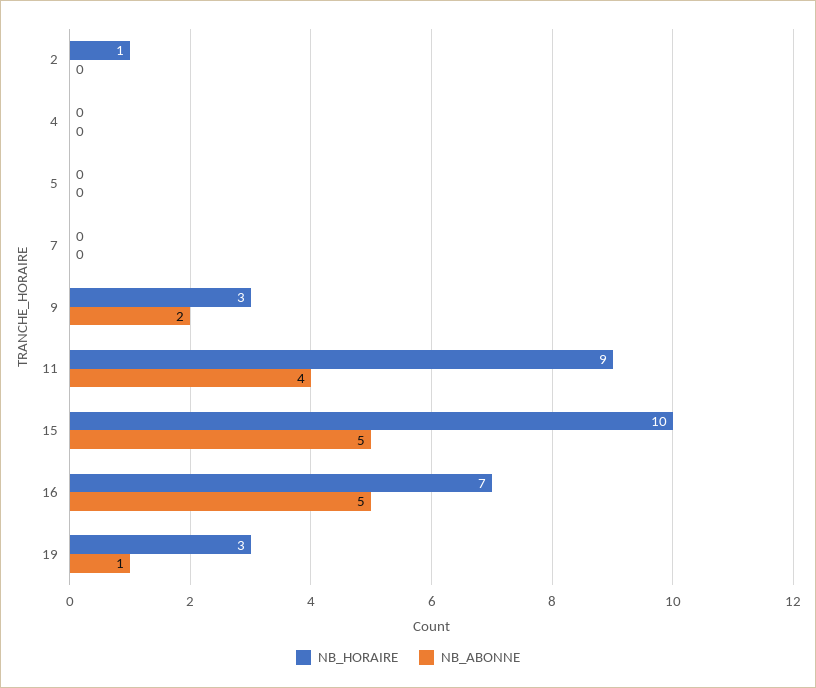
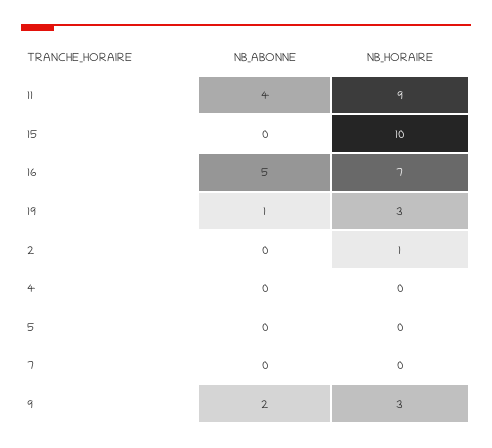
NB_ABONNE, 15: 5 -> 0

